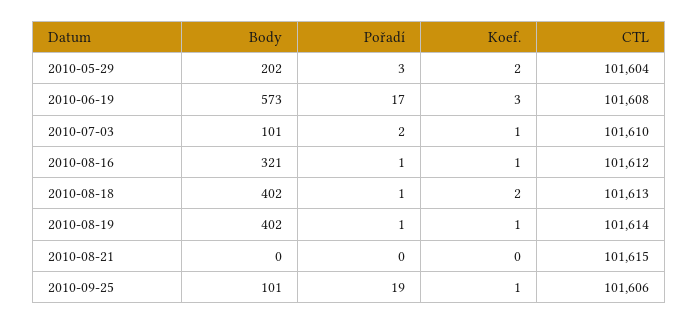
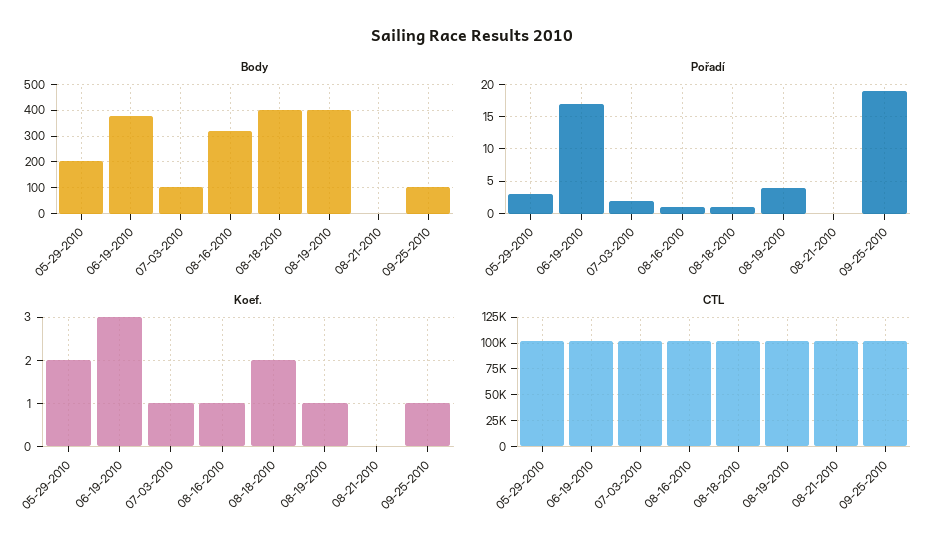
Body, 2010-06-19: 573 -> 375
Pořadí, 2010-08-19: 1 -> 4

